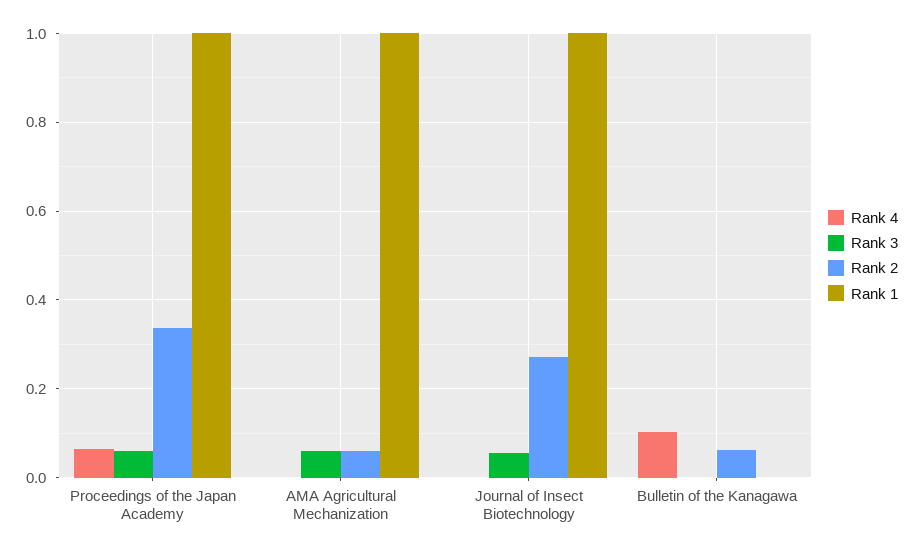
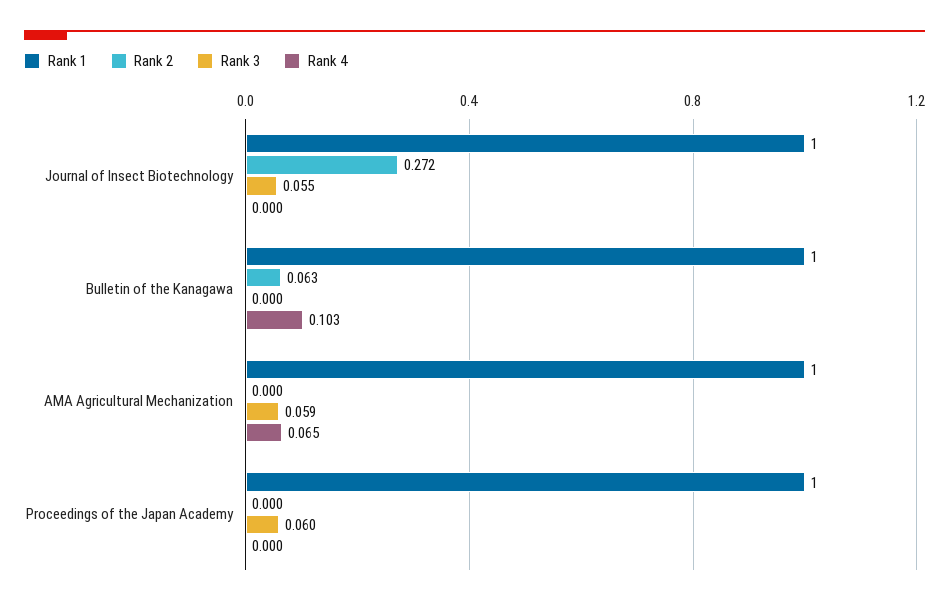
Rank 4, Proceedings of the Japan Academy: 0.06 -> 0
Rank 2, Proceedings of the Japan Academy: 0.34 -> 0
Rank 4, AMA Agricultural Mechanization: 0 -> 0.065
Rank 2, AMA Agricultural Mechanization: 0.06 -> 0
Rank 1, Bulletin of the Kanagawa: 0 -> 1

